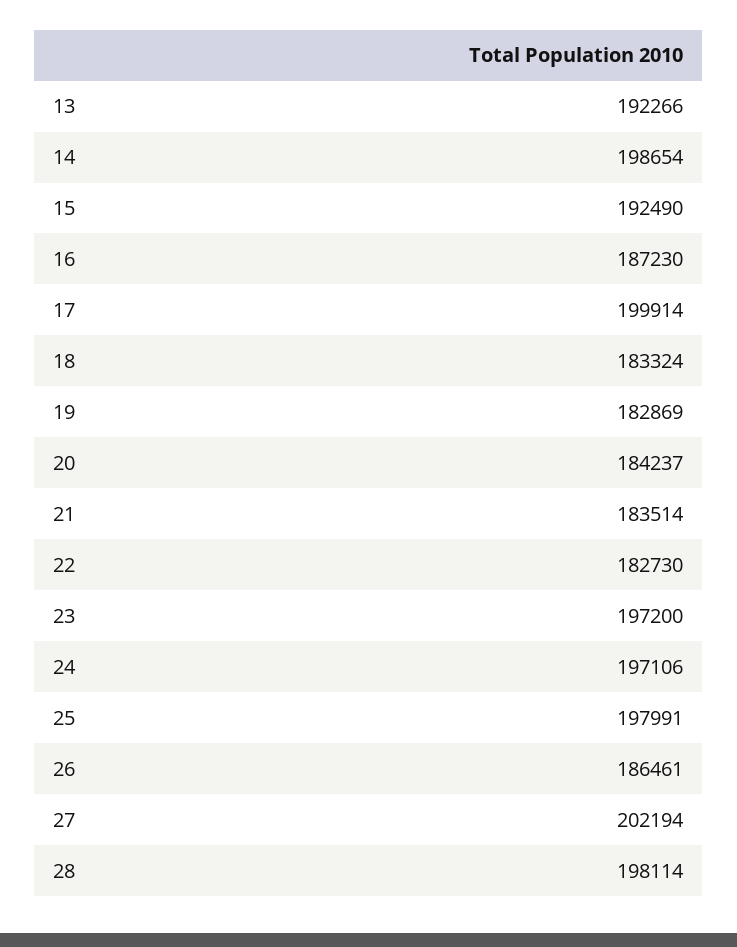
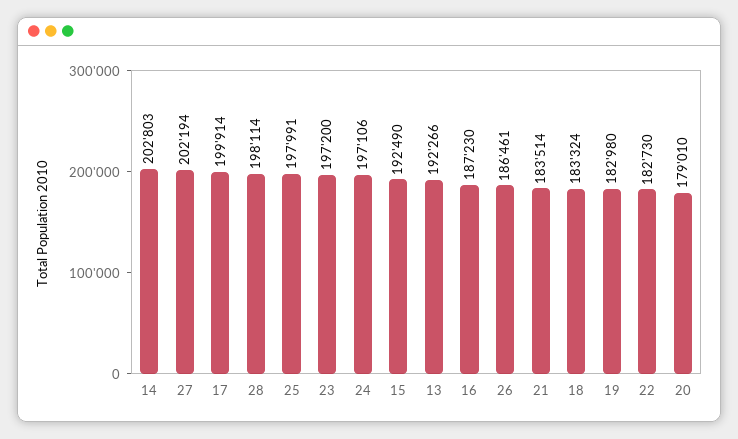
14: 198654 -> 202803
19: 182869 -> 182980
20: 184237 -> 179010

